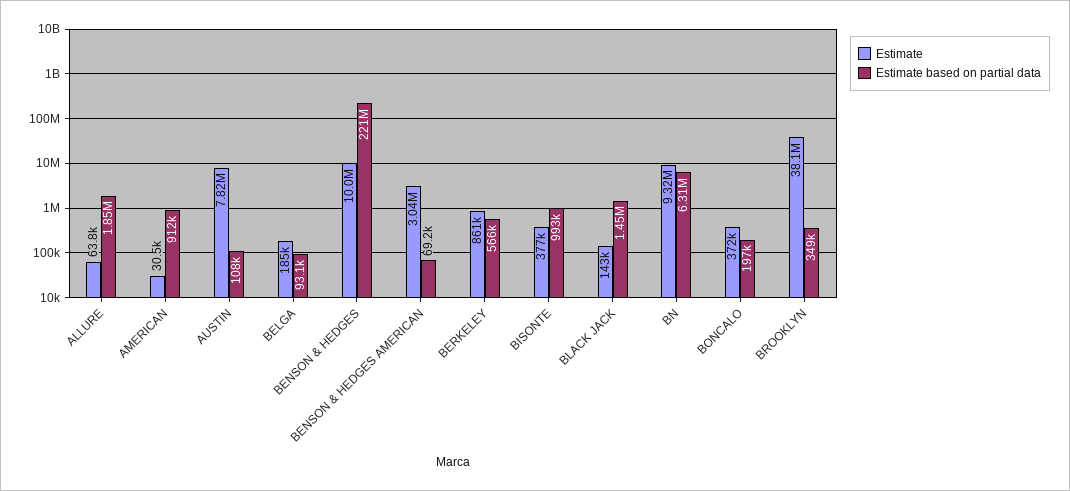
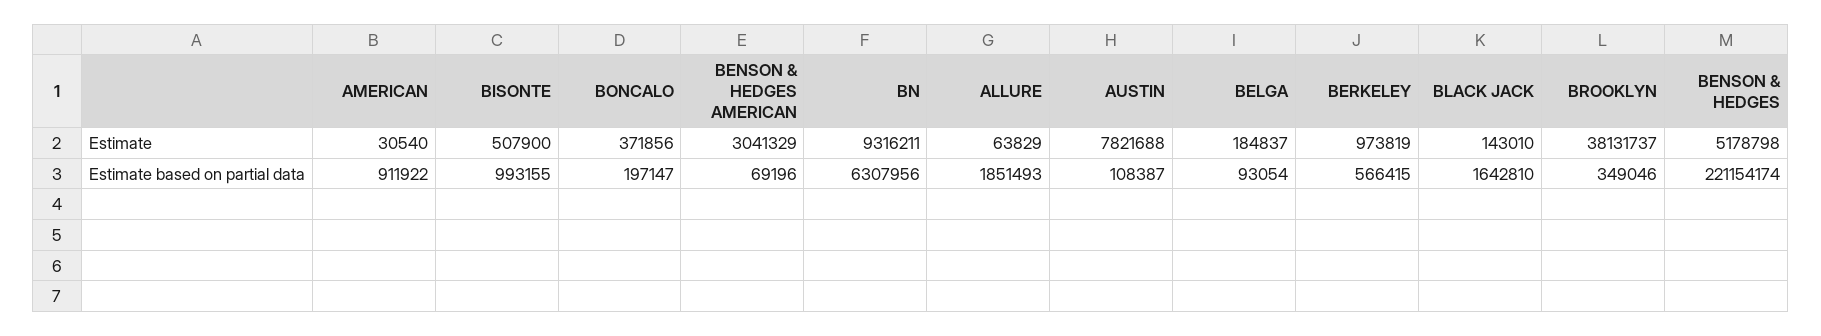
Estimate, BENSON & HEDGES: 10000000 -> 5178798
Estimate, BERKELEY: 861000 -> 973819
Estimate, BISONTE: 377000 -> 507900
Estimate based on partial data, BLACK JACK: 1450000 -> 1642810

